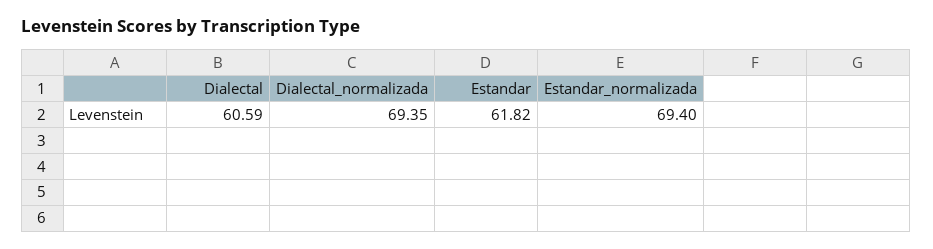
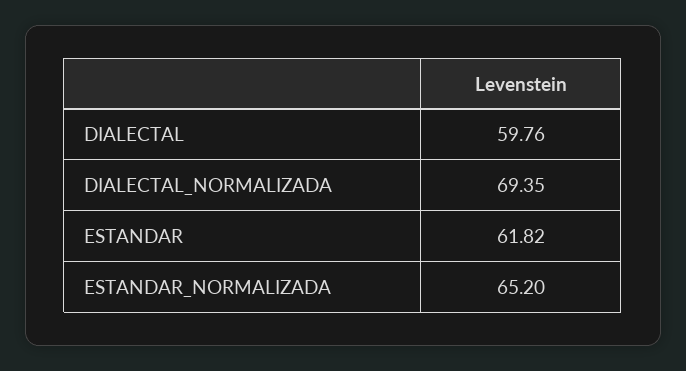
Dialectal: 60.59 -> 59.76
Estandar_normalizada: 69.4 -> 65.2

